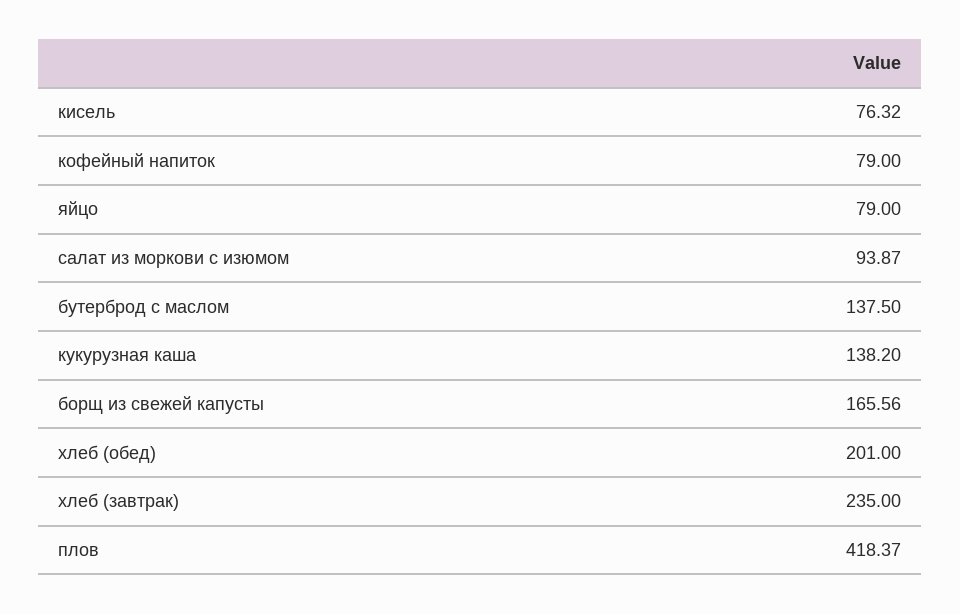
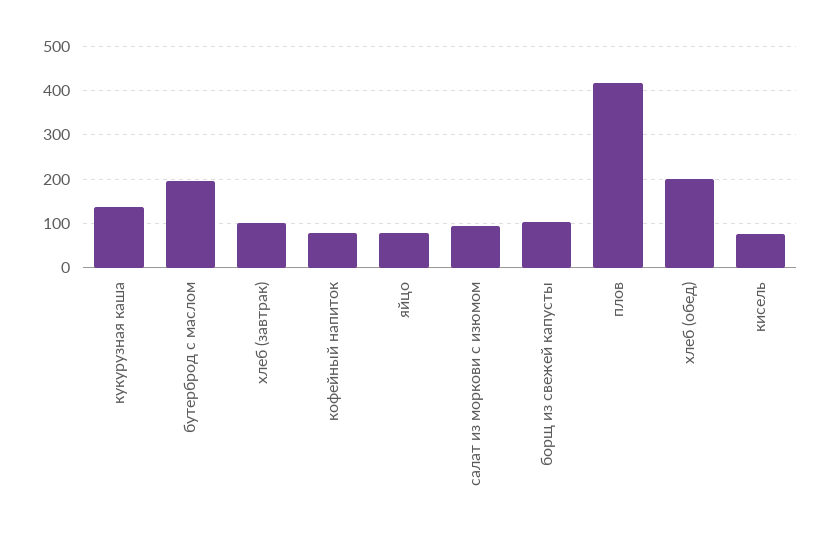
бутерброд с маслом: 137.5 -> 200
борщ из свежей капусты: 165.56 -> 100
хлеб (завтрак): 235 -> 100

